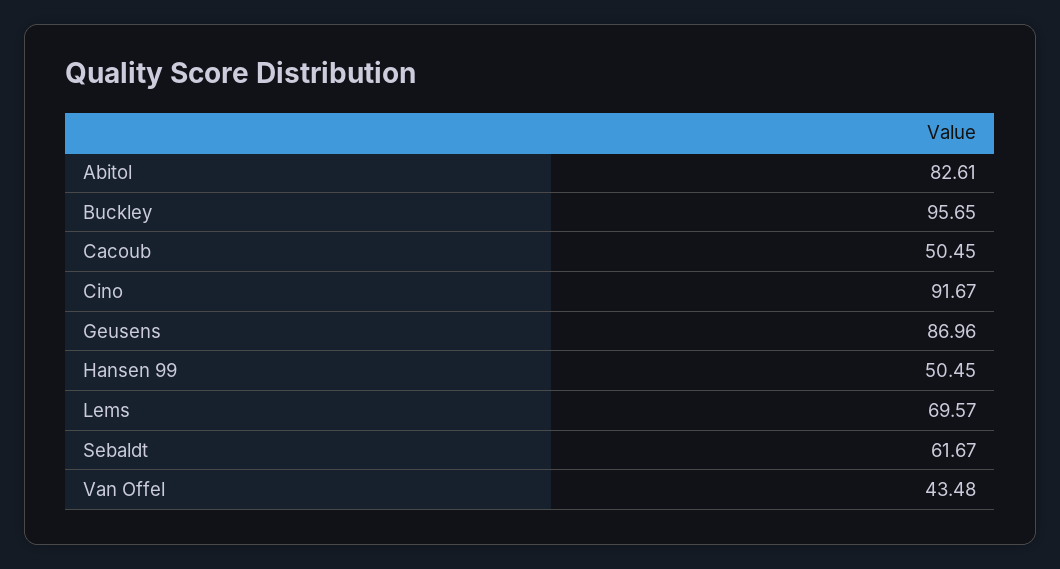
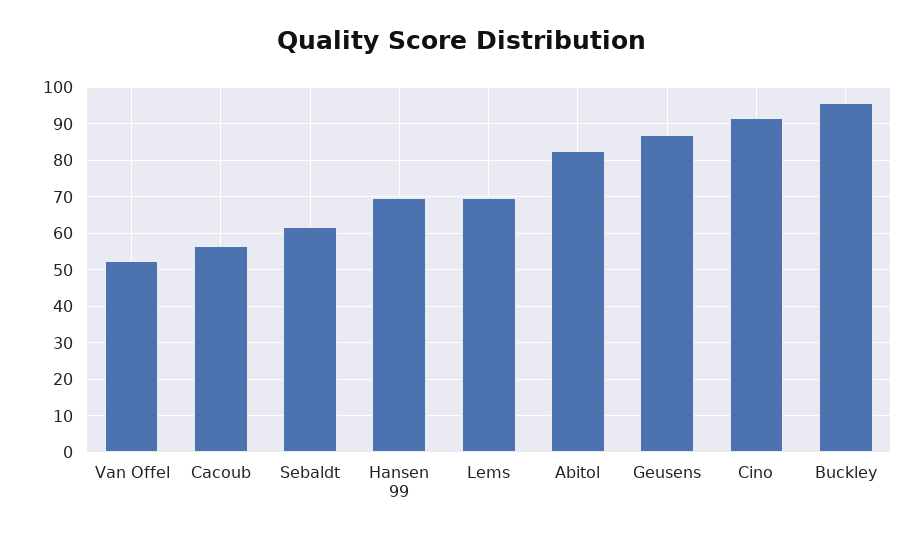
Cacoub: 50.45 -> 56
Hansen 99: 50.45 -> 70
Van Offel: 43.48 -> 52

